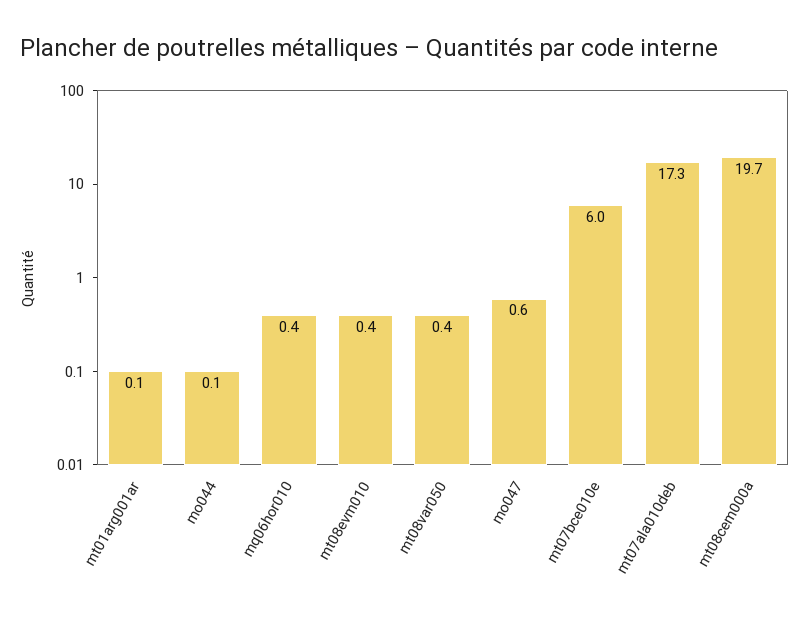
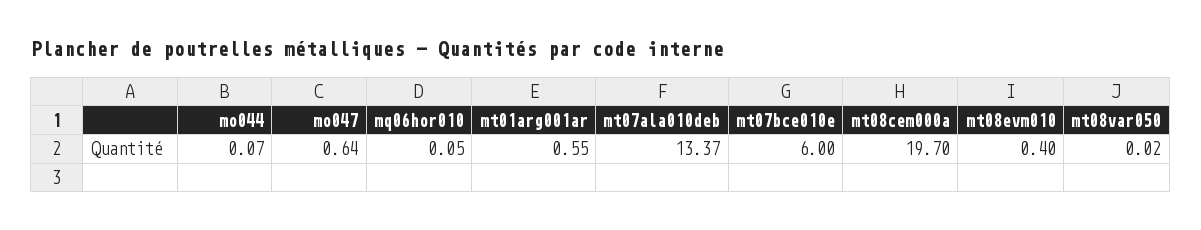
mt01arg001ar: 0.1 -> 0.55
mq06hor010: 0.4 -> 0.05
mt08var050: 0.4 -> 0.02
mt07ala010deb: 17.3 -> 13.37

